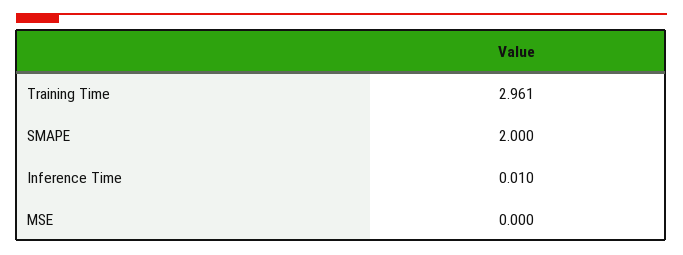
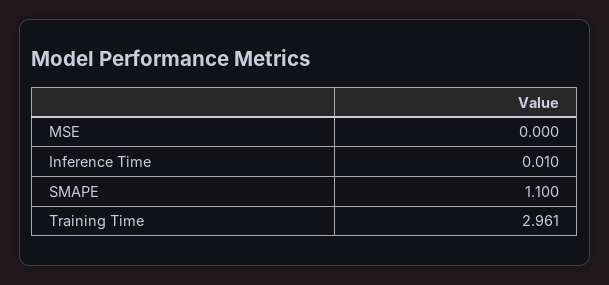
SMAPE: 2 -> 1.1

